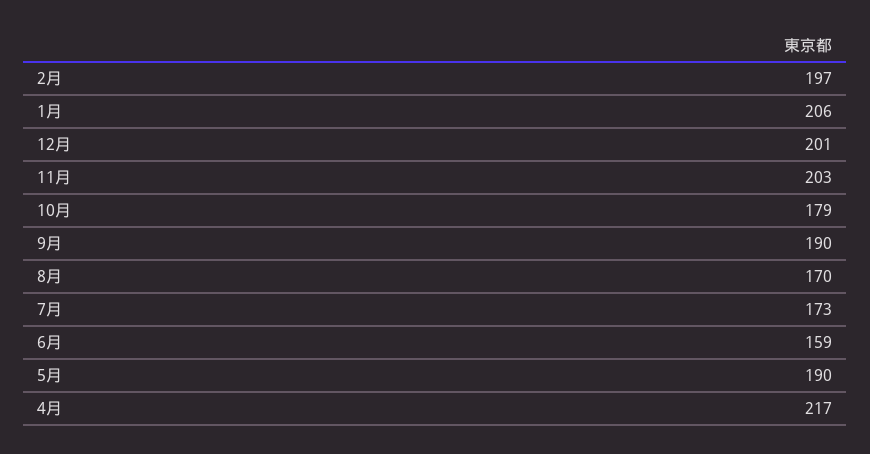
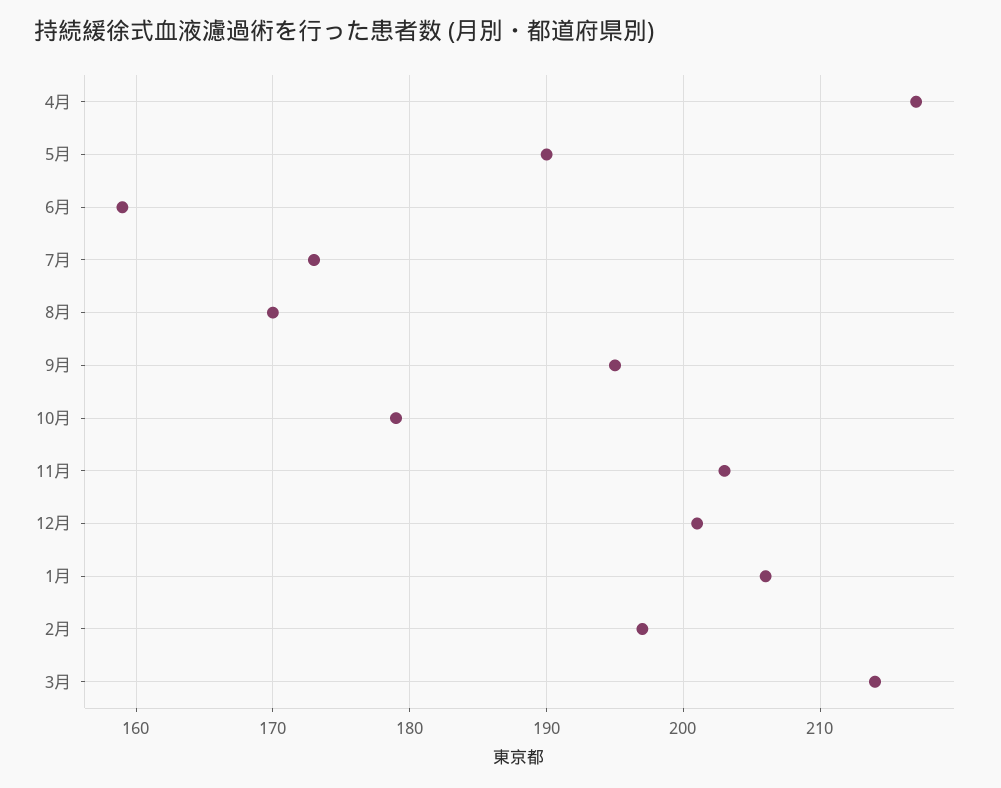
9月: 190 -> 195
3月: none -> 214

